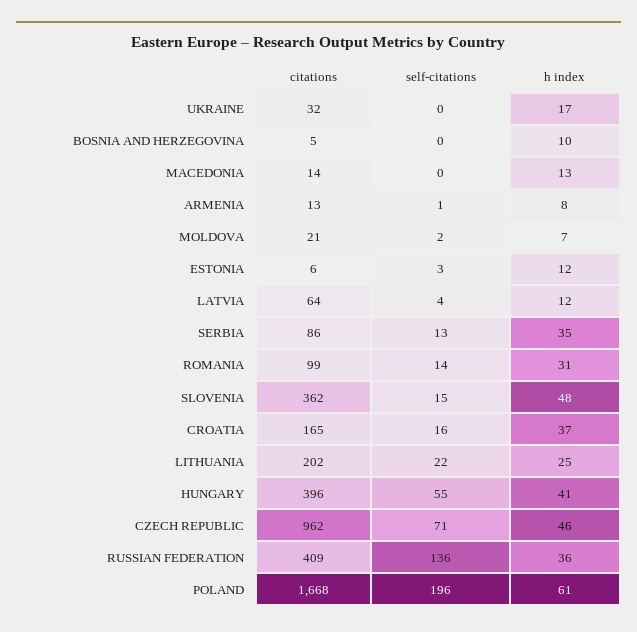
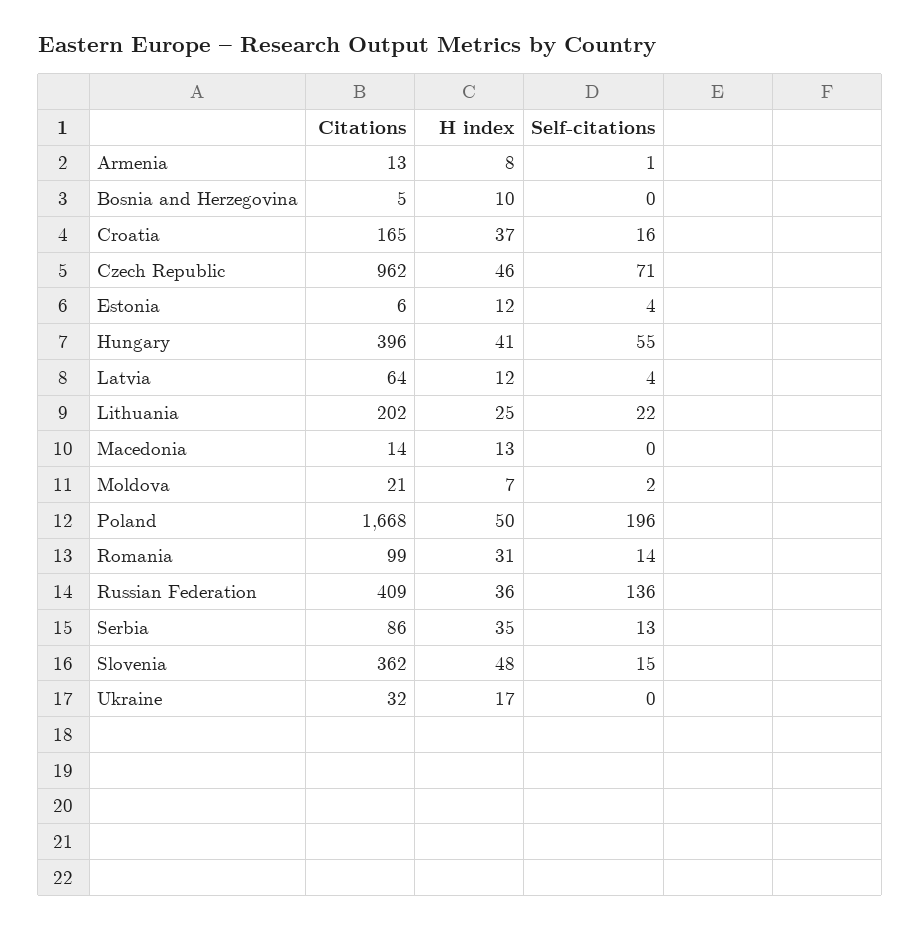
self-citations, ESTONIA: 3 -> 4
h index, POLAND: 61 -> 50

